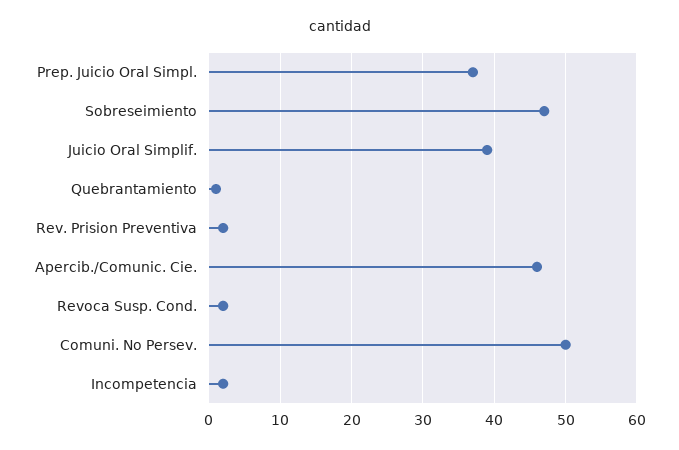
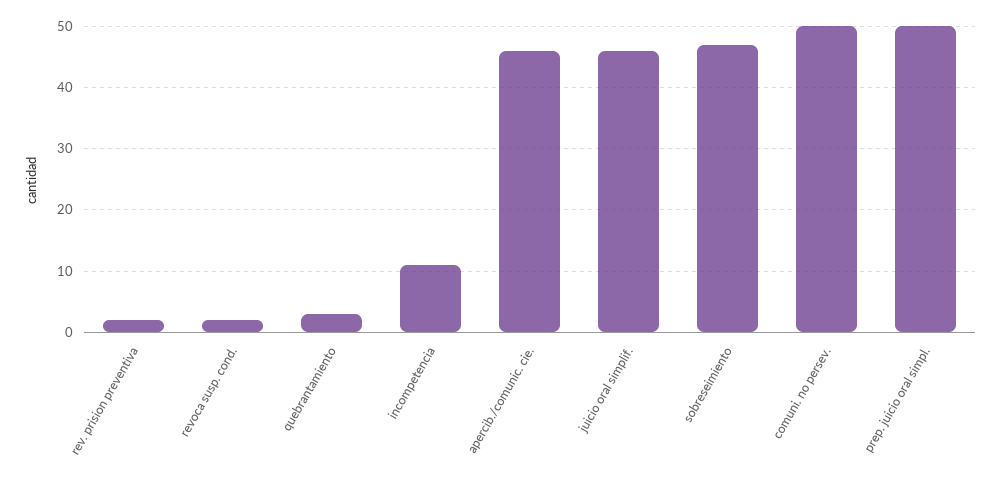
Prep. Juicio Oral Simpl.: 37 -> 50
Juicio Oral Simplif.: 39 -> 46
Quebrantamiento: 1 -> 3
Incompetencia: 2 -> 11

